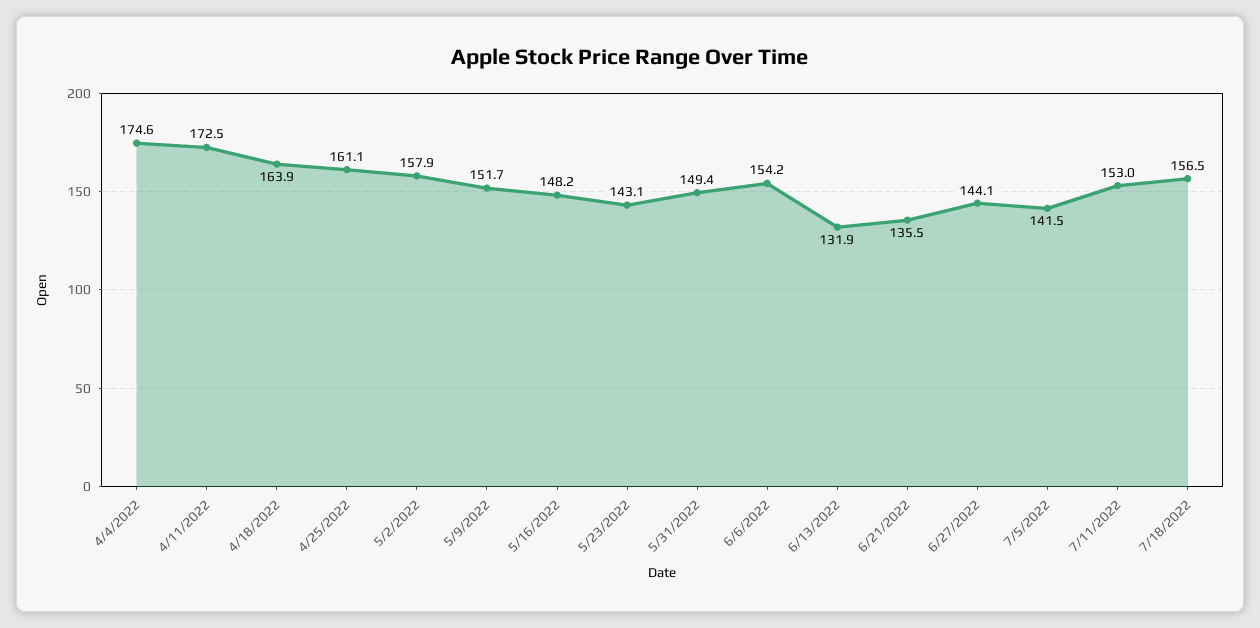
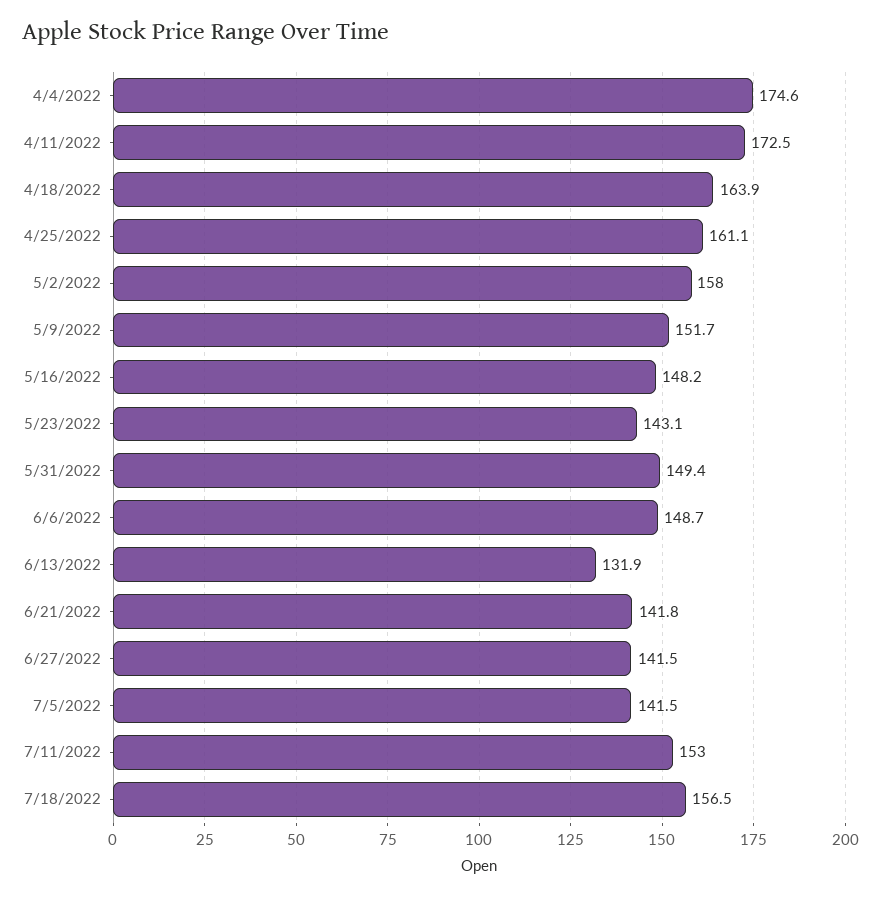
5/2/2022: 157.9 -> 158
6/6/2022: 154.2 -> 148.7
6/21/2022: 135.5 -> 141.8
6/27/2022: 144.1 -> 141.5

